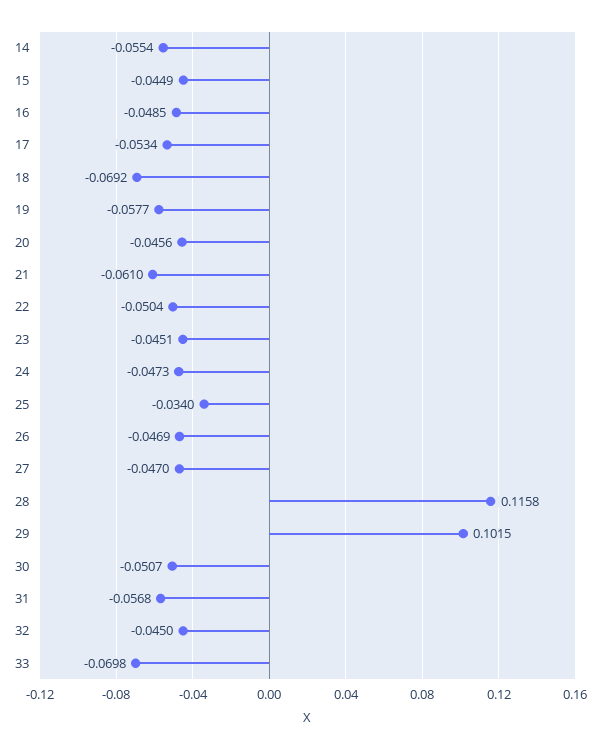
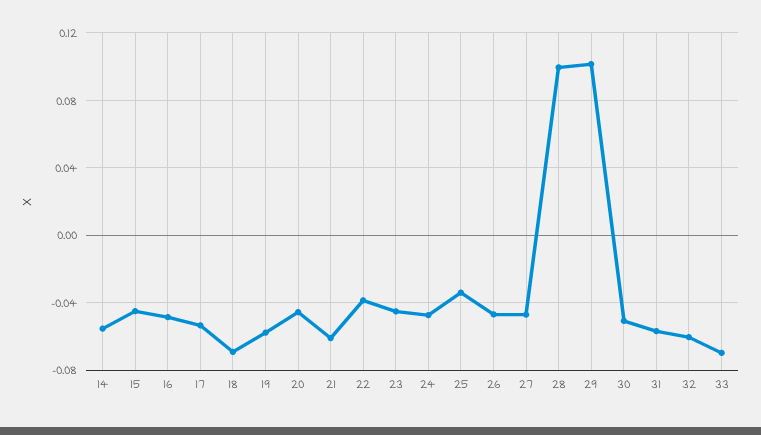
22: -0.0504 -> -0.04
28: 0.1158 -> 0.1
32: -0.045 -> -0.06

